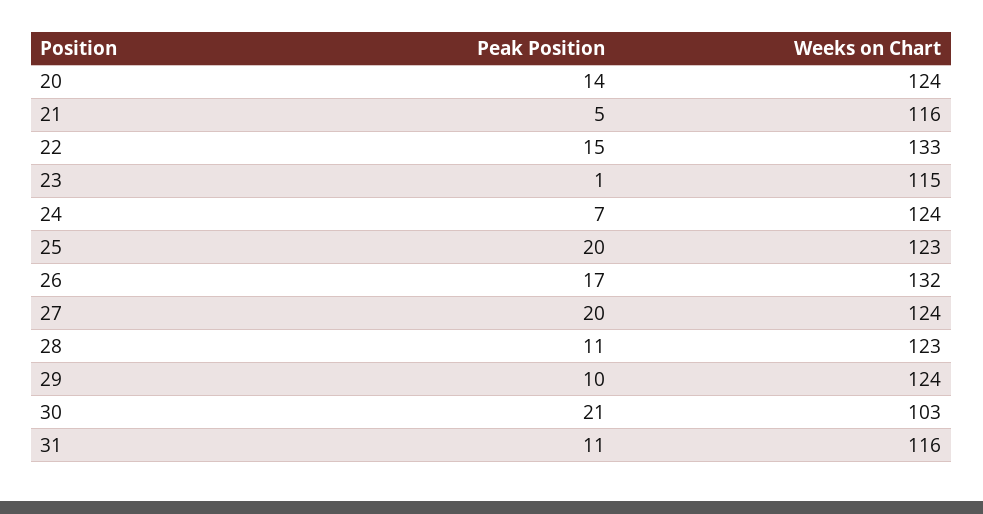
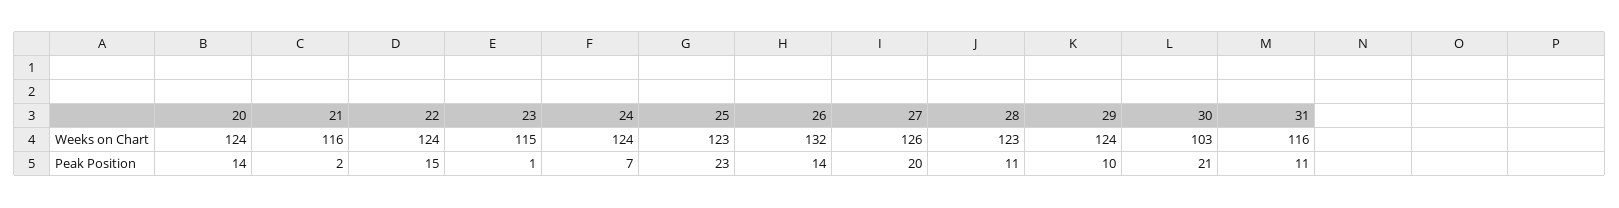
Peak Position, 21: 5 -> 2
Weeks on Chart, 22: 133 -> 124
Peak Position, 25: 20 -> 23
Peak Position, 26: 17 -> 14
Weeks on Chart, 27: 124 -> 126

